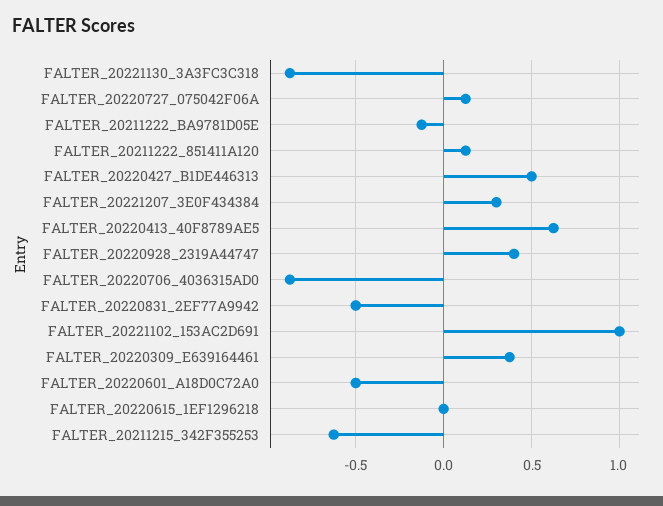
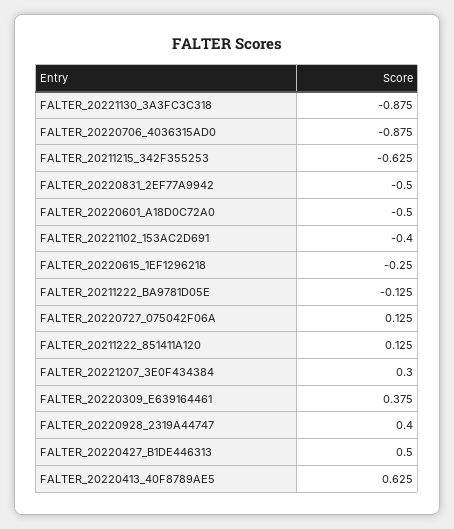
FALTER_20221102_153AC2D691: 1 -> -0.4
FALTER_20220615_1EF1296218: 0 -> -0.25

